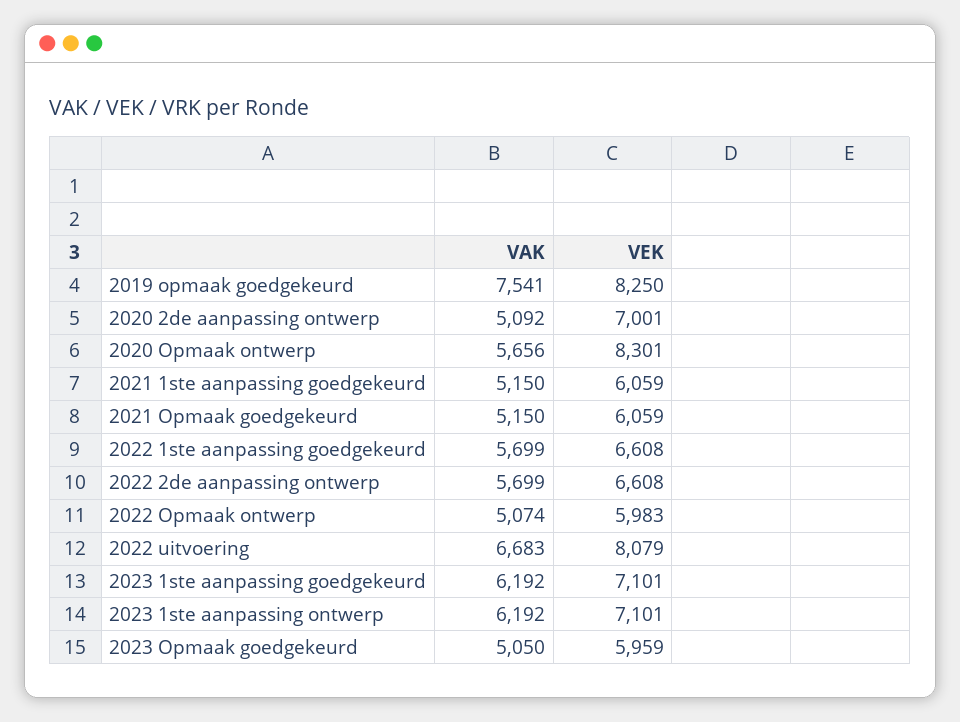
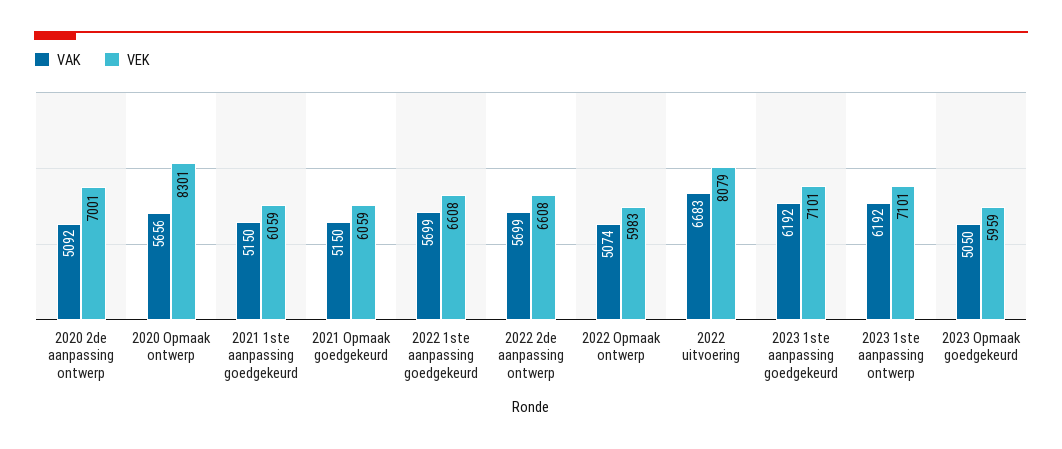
VAK, 2019 opmaak goedgekeurd: 7541 -> none
VEK, 2019 opmaak goedgekeurd: 8250 -> none

